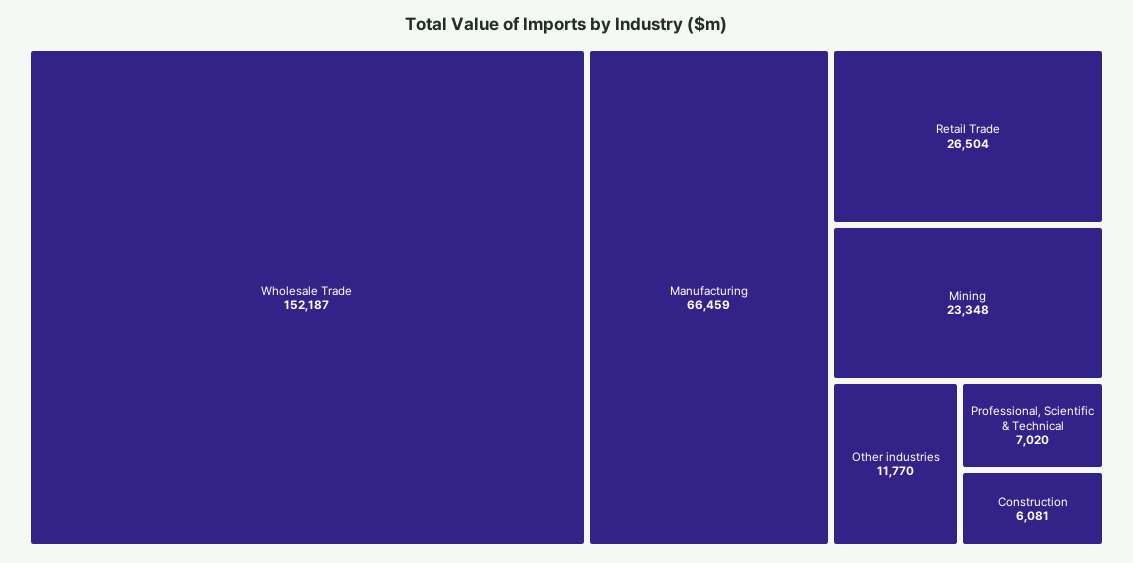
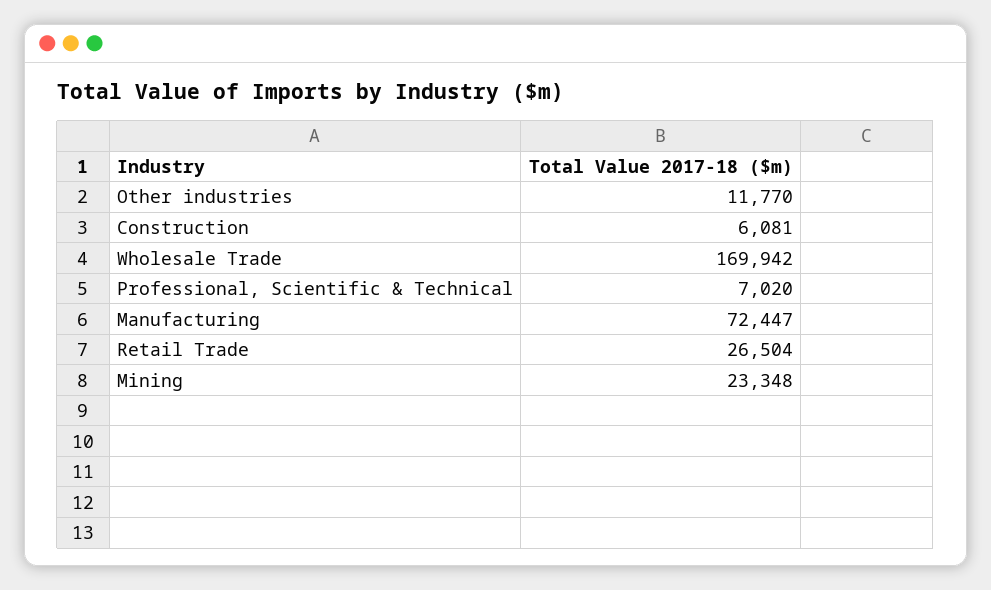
Wholesale Trade: 152187 -> 169942
Manufacturing: 66459 -> 72447

